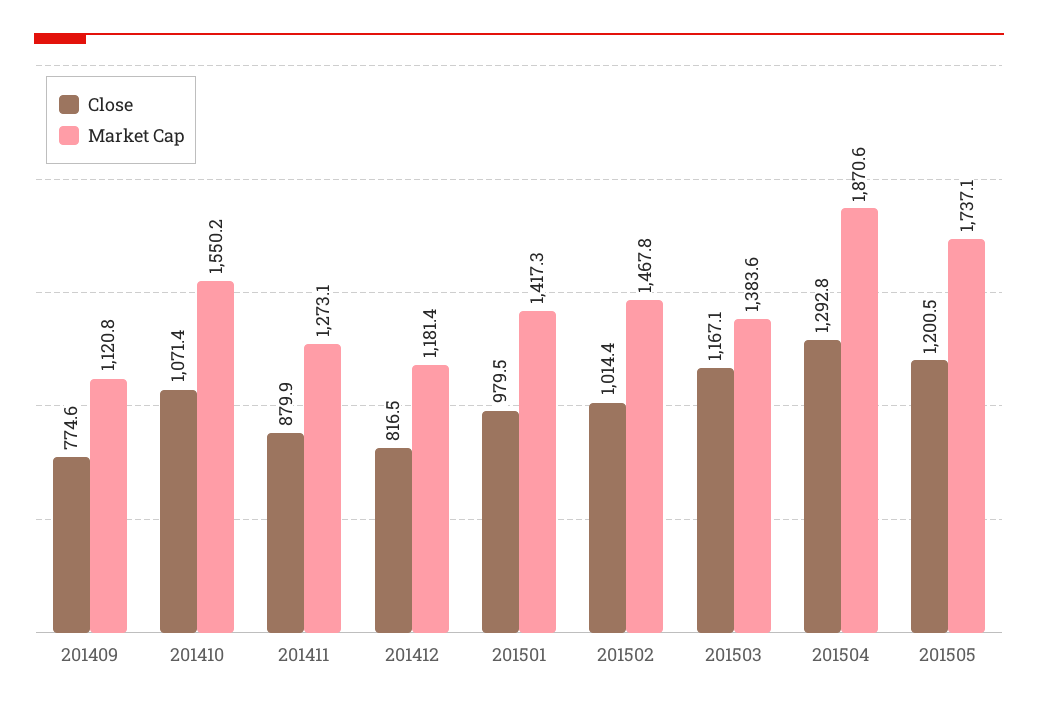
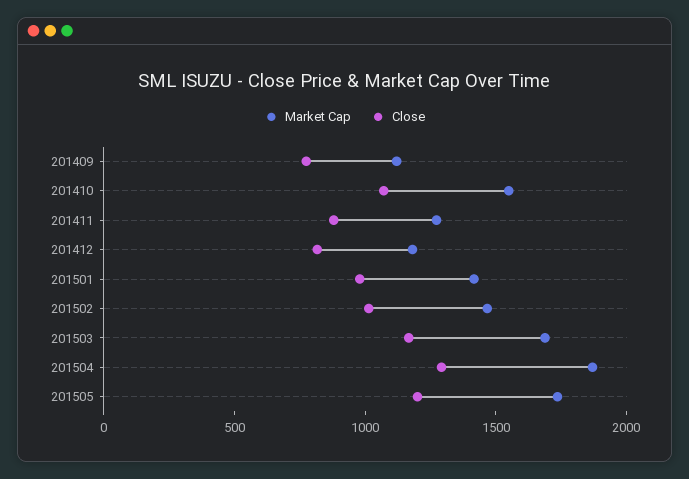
Market Cap, 201503: 1383.6 -> 1700

